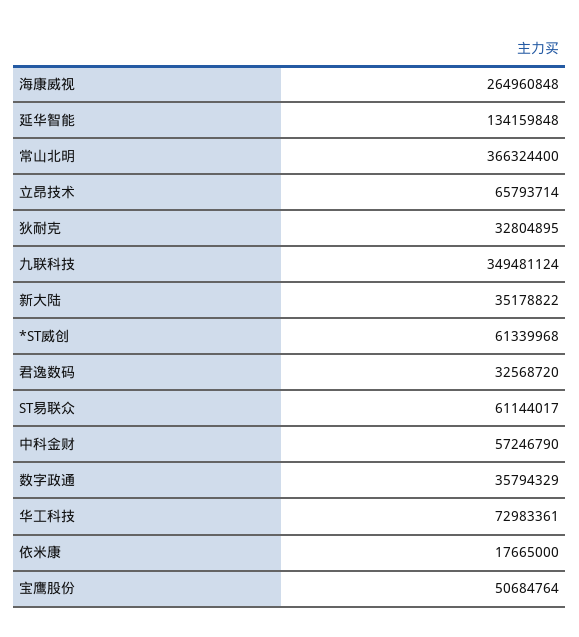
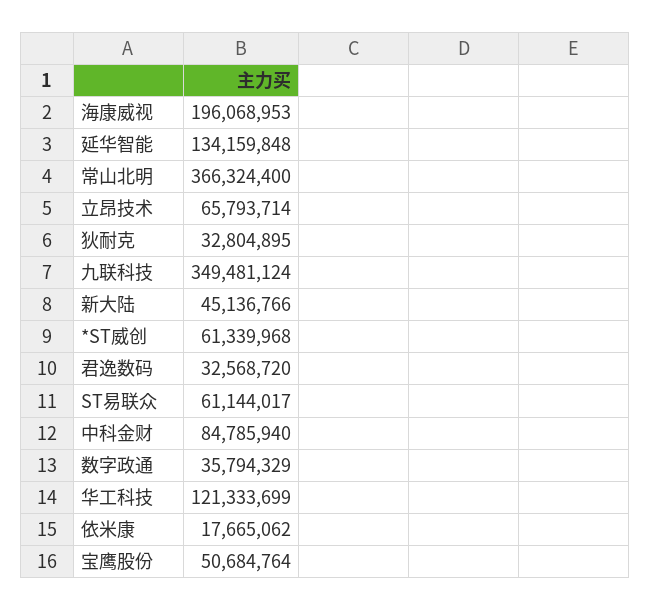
海康威视: 264960848 -> 196068953
新大陆: 35178822 -> 45136766
中科金财: 57246790 -> 84785940
华工科技: 72983361 -> 121333699
依米康: 17665000 -> 17665062

